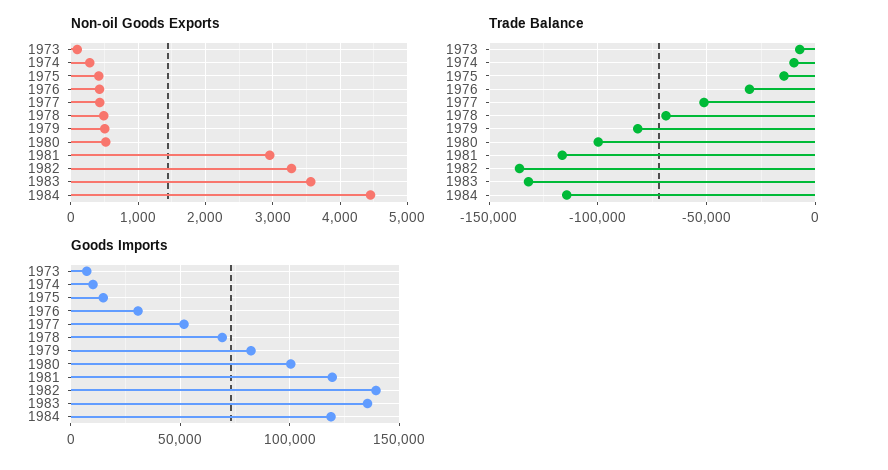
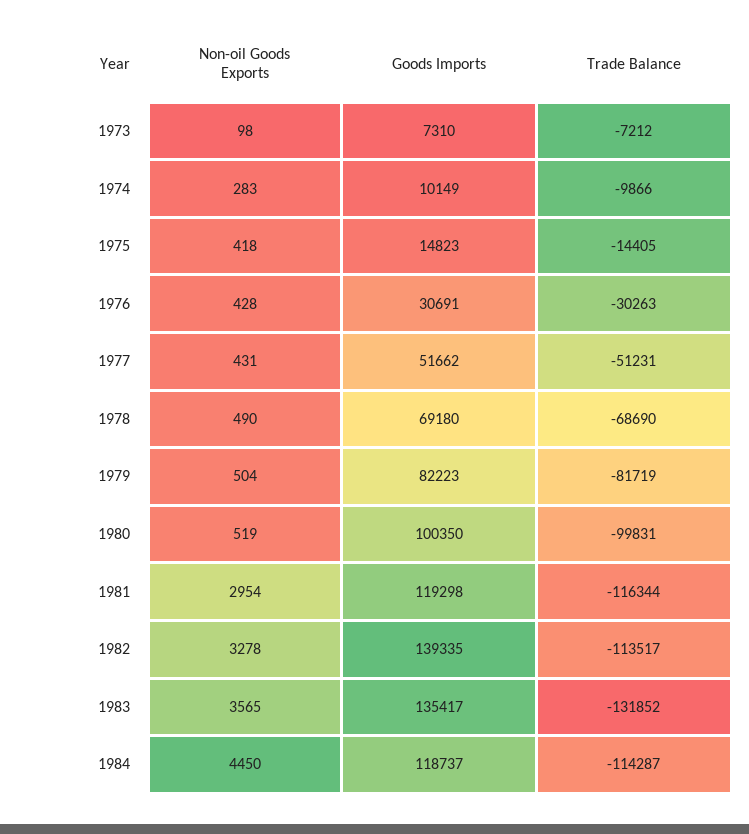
Trade Balance, 1982: -135000 -> -113517

